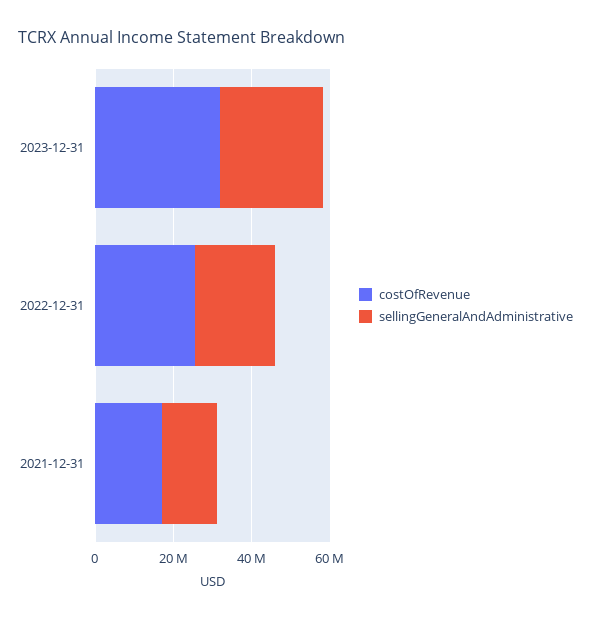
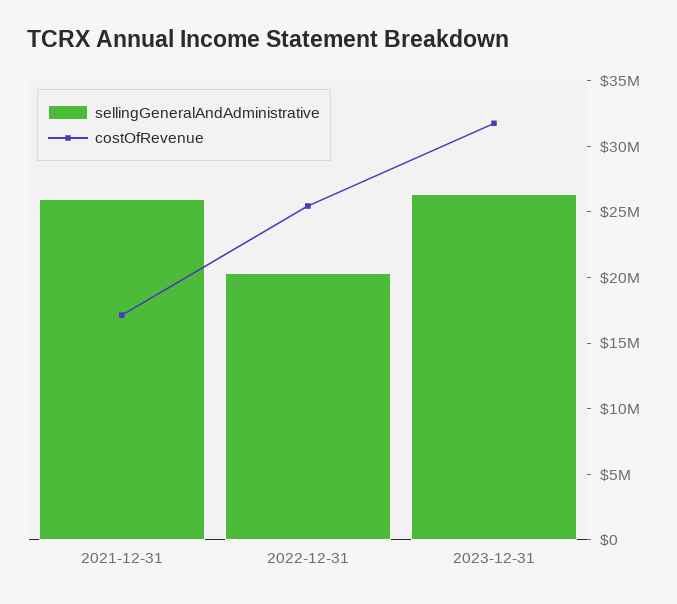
sellingGeneralAndAdministrative, 2021-12-31: 15000000 -> 26000000

